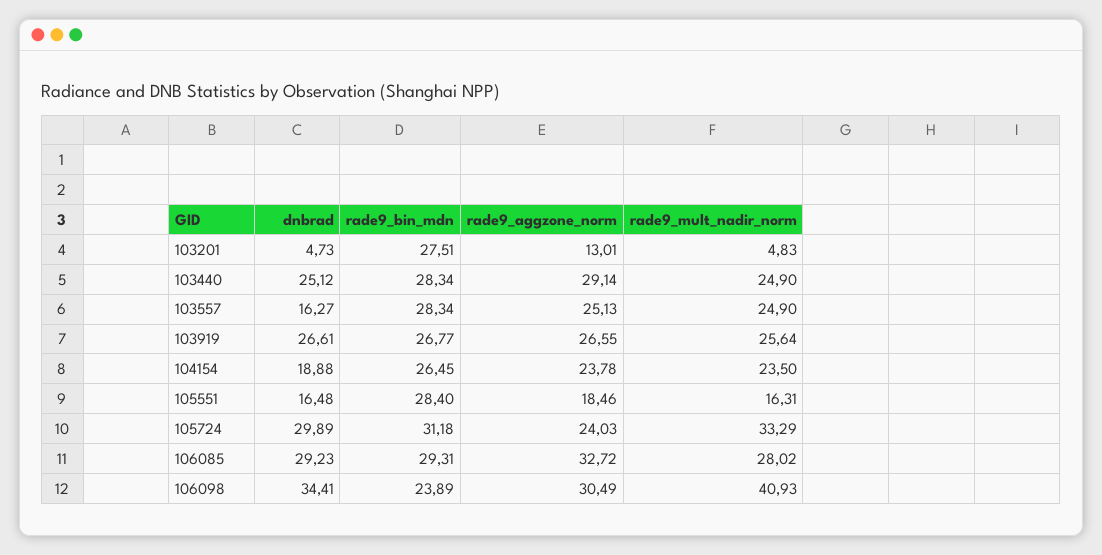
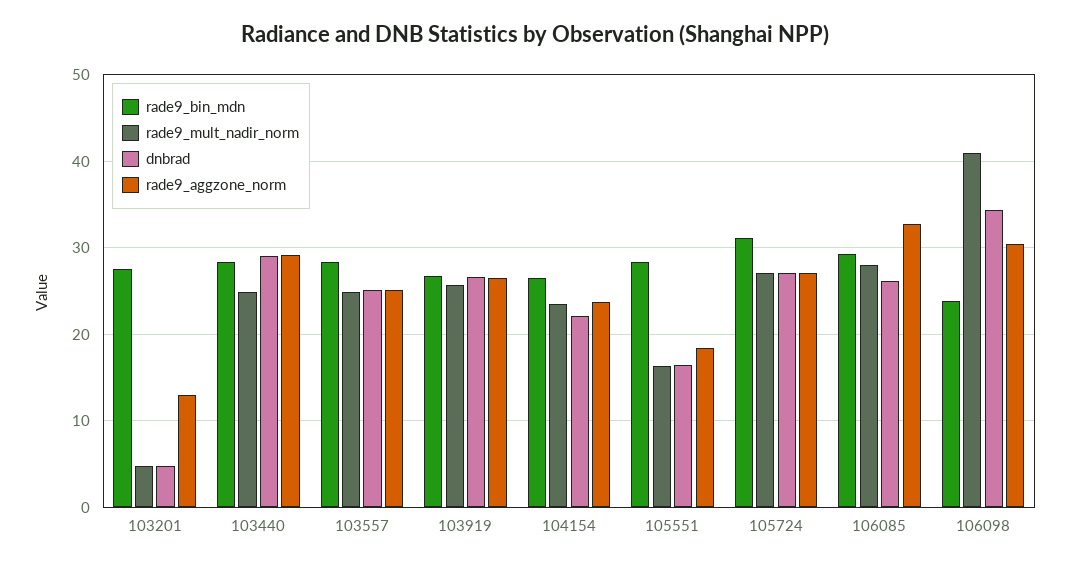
dnbrad, 103440: 25.12 -> 29
dnbrad, 103557: 16.27 -> 25
dnbrad, 104154: 18.88 -> 22
dnbrad, 105724: 29.89 -> 27
rade9_aggzone_norm, 105724: 24.03 -> 27
rade9_mult_nadir_norm, 105724: 33.29 -> 27
dnbrad, 106085: 29.23 -> 26

